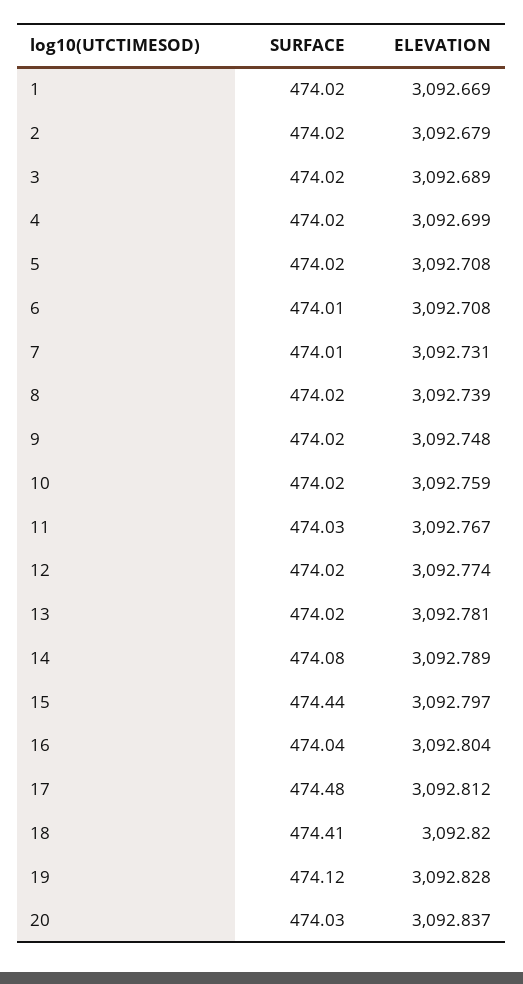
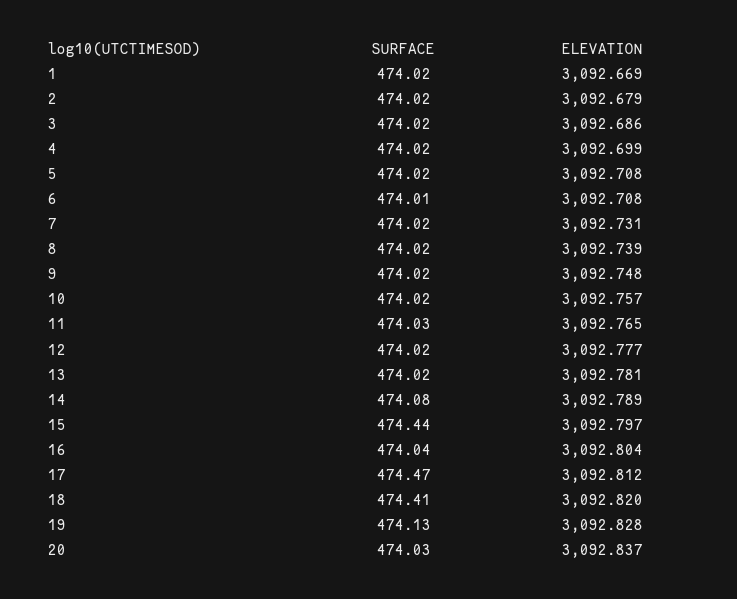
ELEVATION, 3: 3092.689 -> 3092.686
SURFACE, 7: 474.01 -> 474.02
ELEVATION, 10: 3092.759 -> 3092.757
ELEVATION, 11: 3092.767 -> 3092.765
ELEVATION, 12: 3092.774 -> 3092.777
SURFACE, 17: 474.48 -> 474.47
SURFACE, 19: 474.12 -> 474.13

